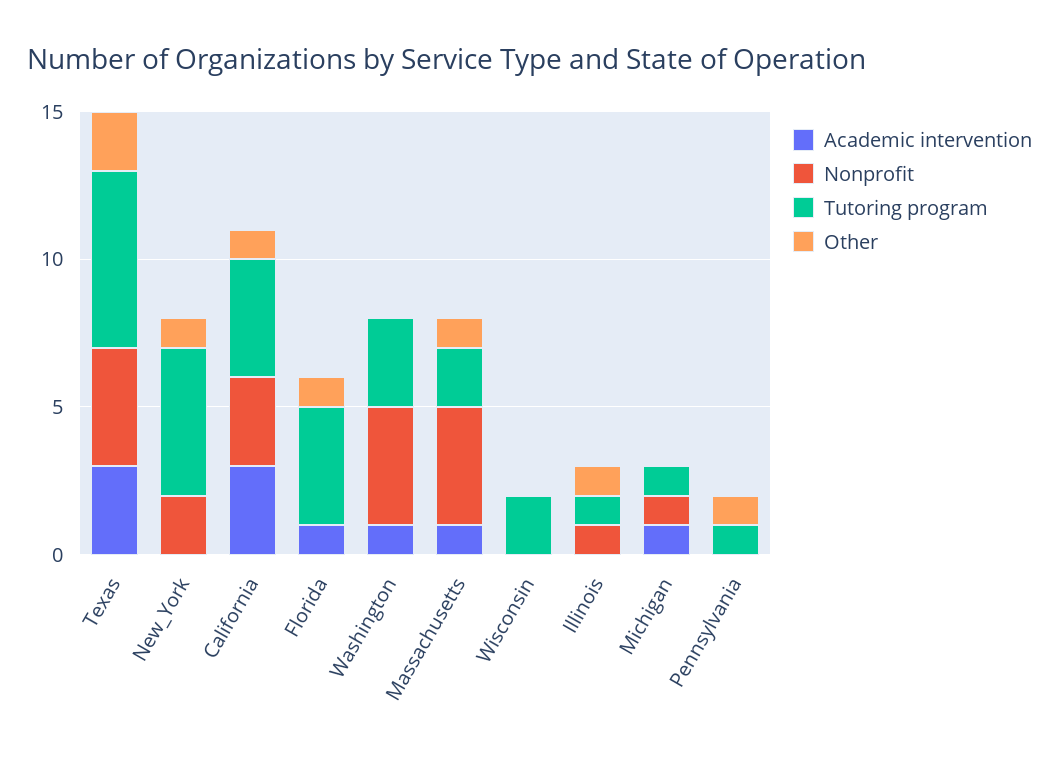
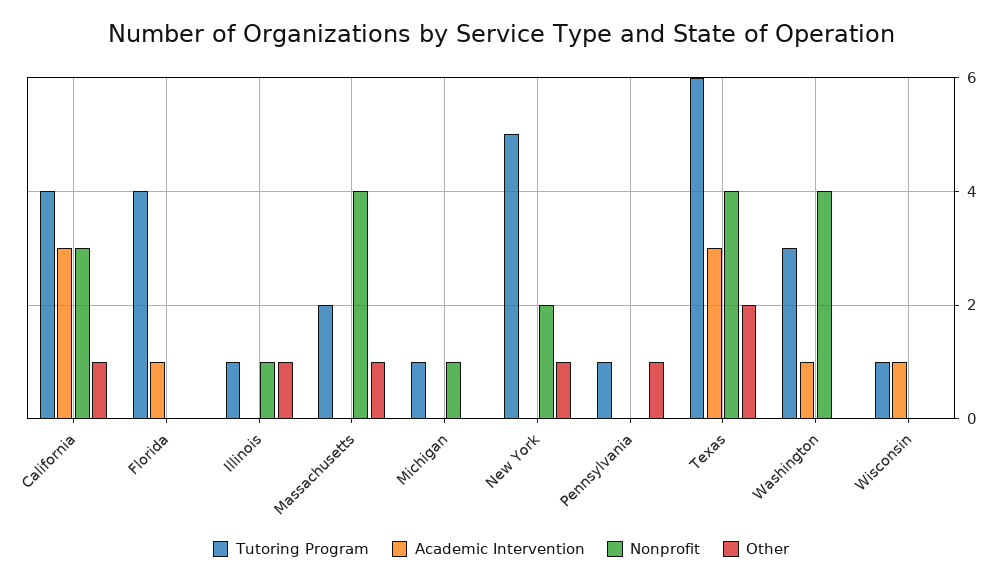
Other, Florida: 1 -> 0
Academic intervention, Massachusetts: 1 -> 0
Academic intervention, Wisconsin: 0 -> 1
Tutoring program, Wisconsin: 2 -> 1
Academic intervention, Michigan: 1 -> 0

